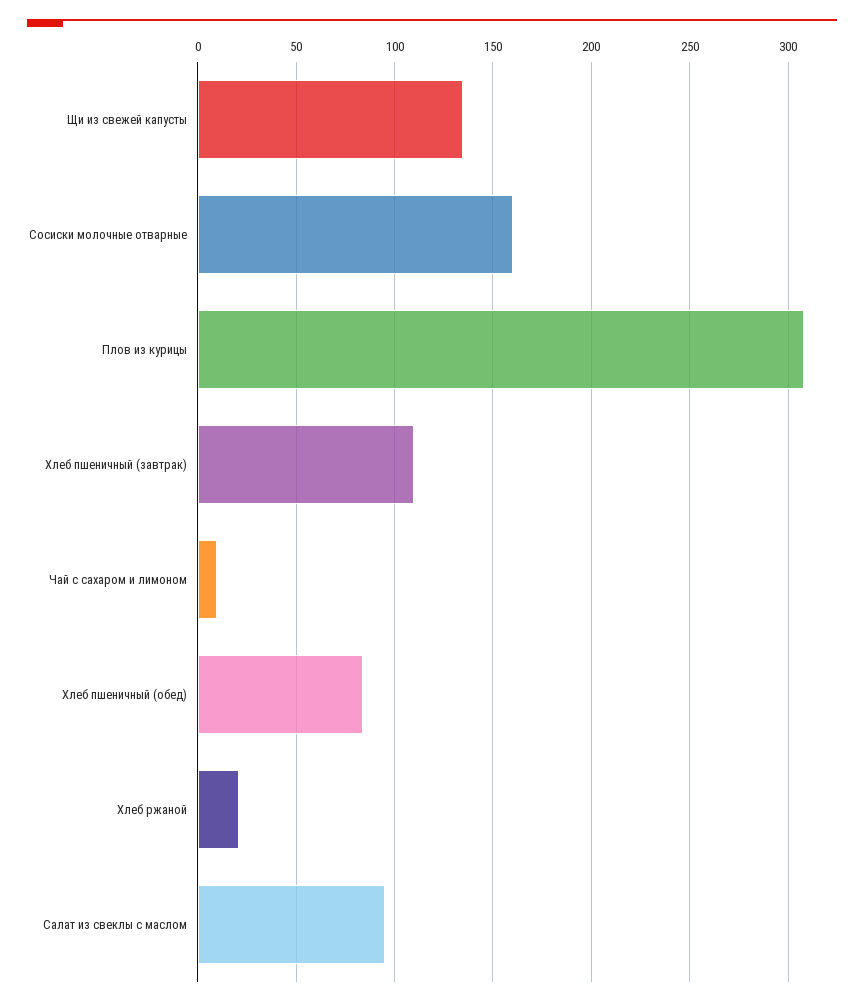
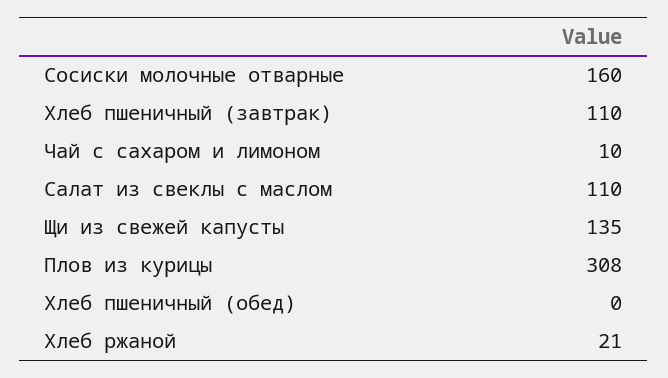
Хлеб пшеничный (обед): 85 -> 0
Салат из свеклы с маслом: 95 -> 110

